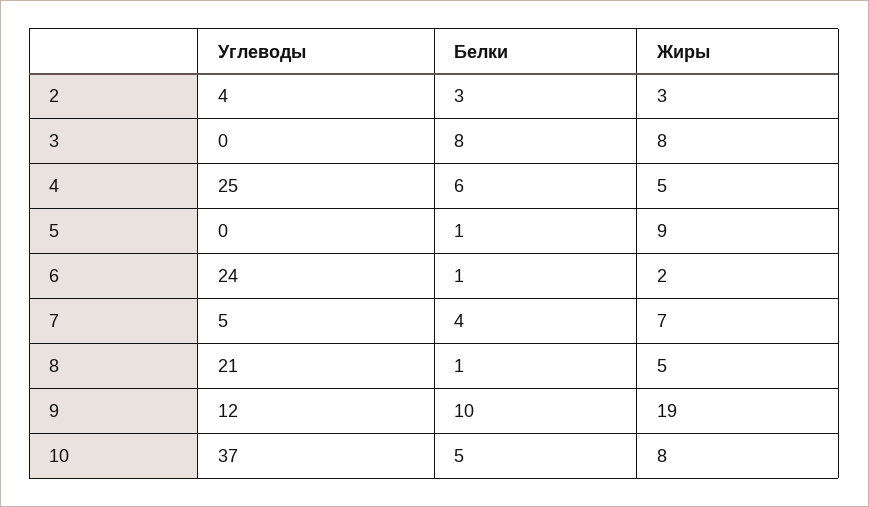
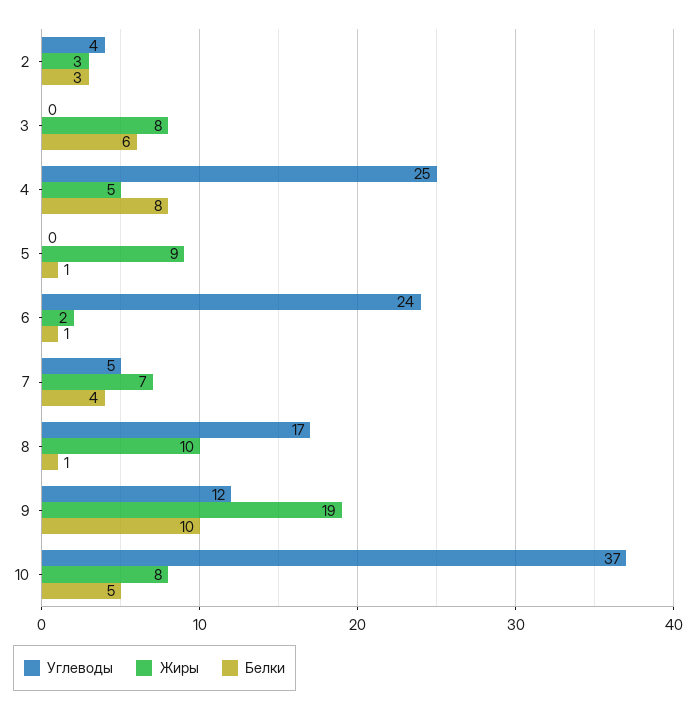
Белки, 3: 8 -> 6
Белки, 4: 6 -> 8
Углеводы, 8: 21 -> 17
Жиры, 8: 5 -> 10

